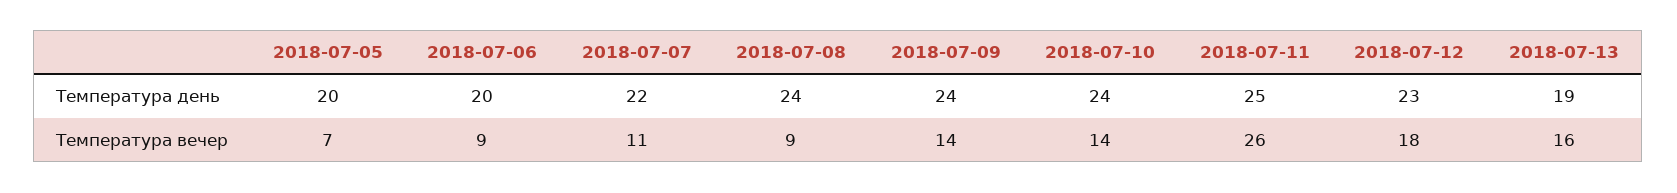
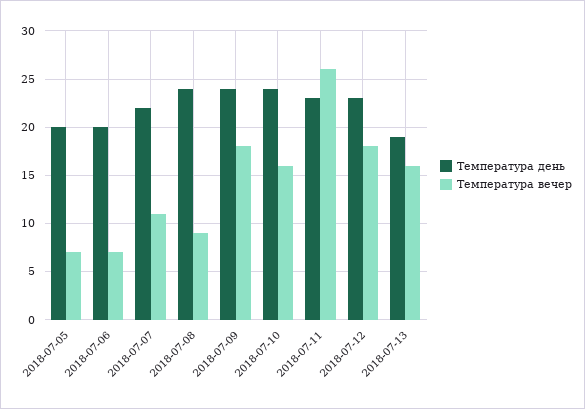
Температура день, 2018-07-11: 25 -> 23
Температура вечер, 2018-07-06: 9 -> 7
Температура вечер, 2018-07-09: 14 -> 18
Температура вечер, 2018-07-10: 14 -> 16

